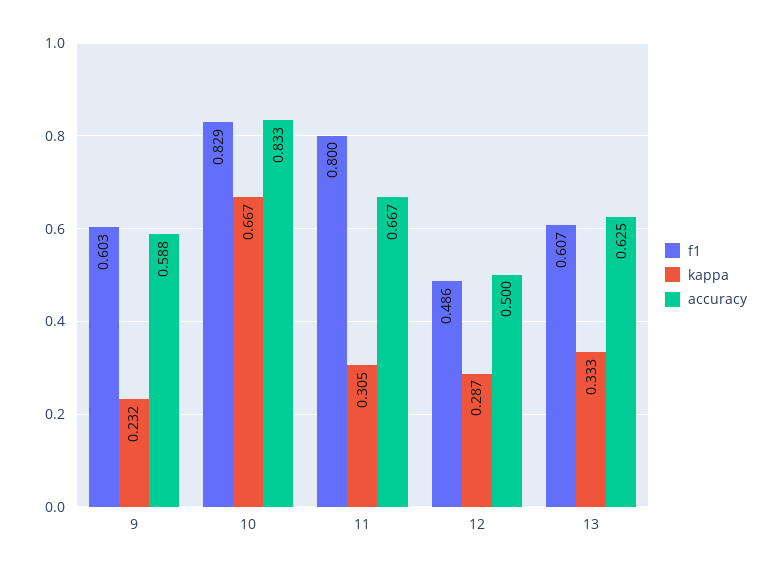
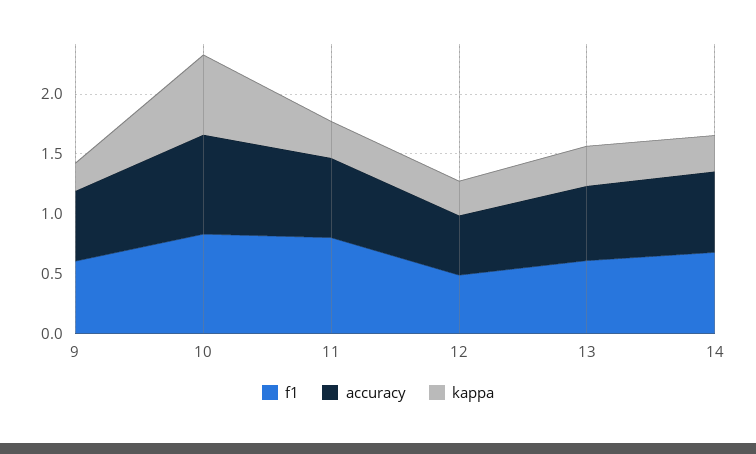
f1, 14: none -> 0.7
accuracy, 14: none -> 0.7
kappa, 14: none -> 0.3

